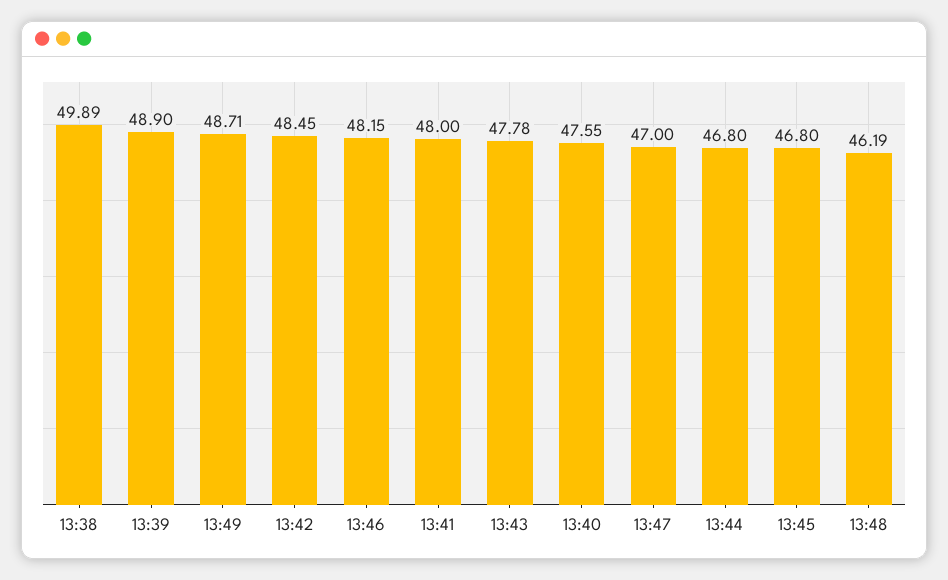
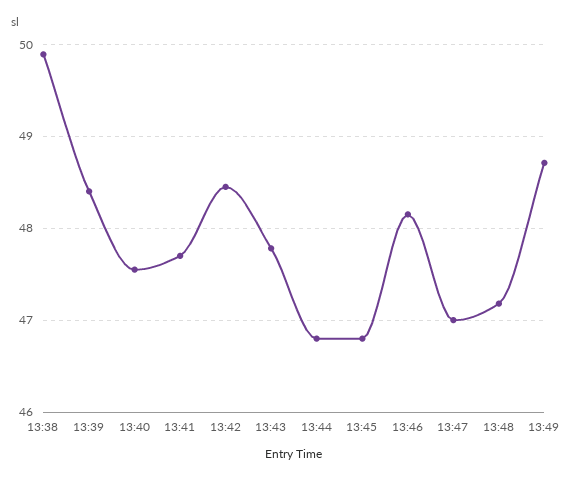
13:39: 48.9 -> 48.4
13:41: 48 -> 47.7
13:48: 46.19 -> 47.2

